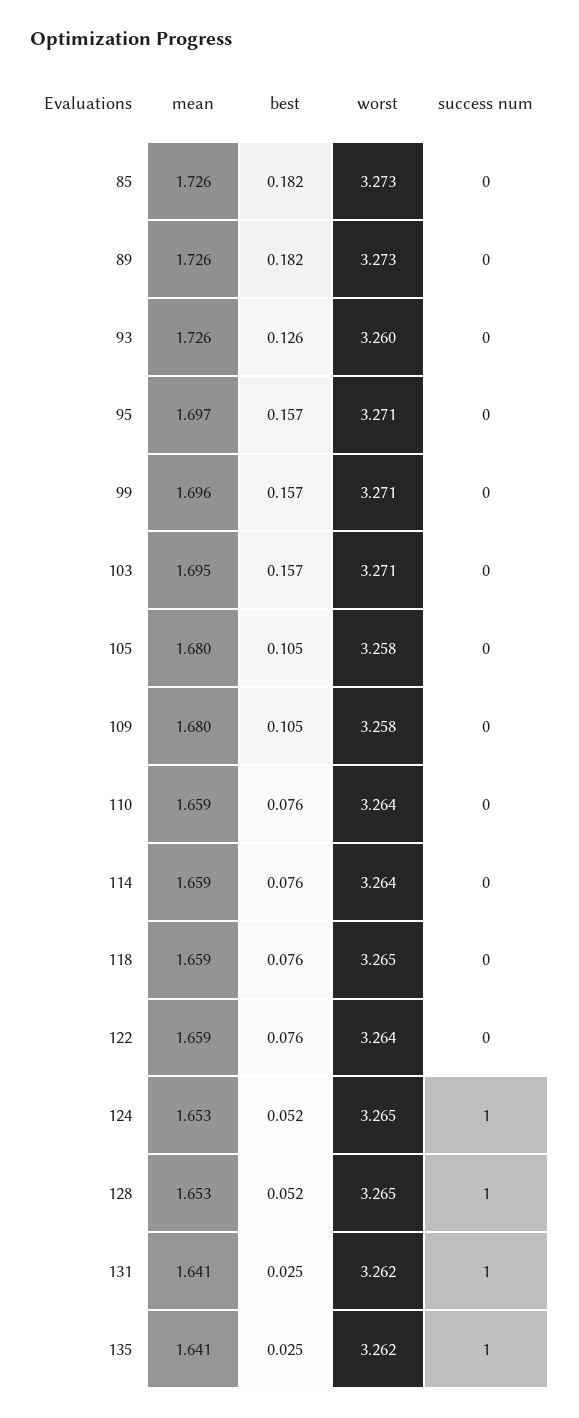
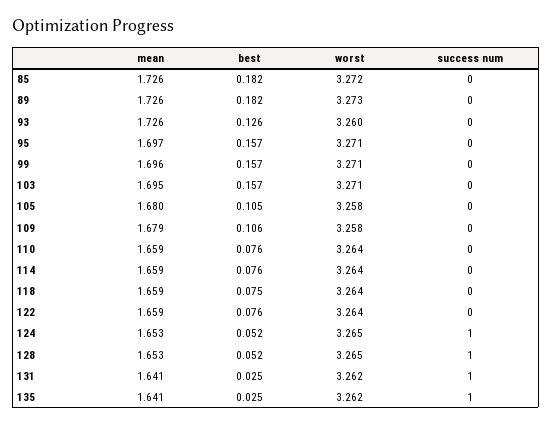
worst, 85: 3.273 -> 3.272
mean, 109: 1.68 -> 1.679
best, 109: 0.105 -> 0.106
best, 118: 0.076 -> 0.075
worst, 118: 3.265 -> 3.264

